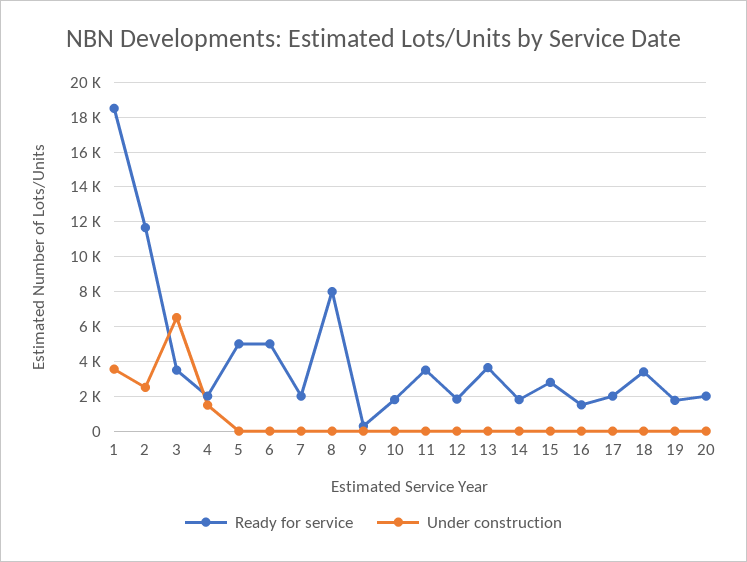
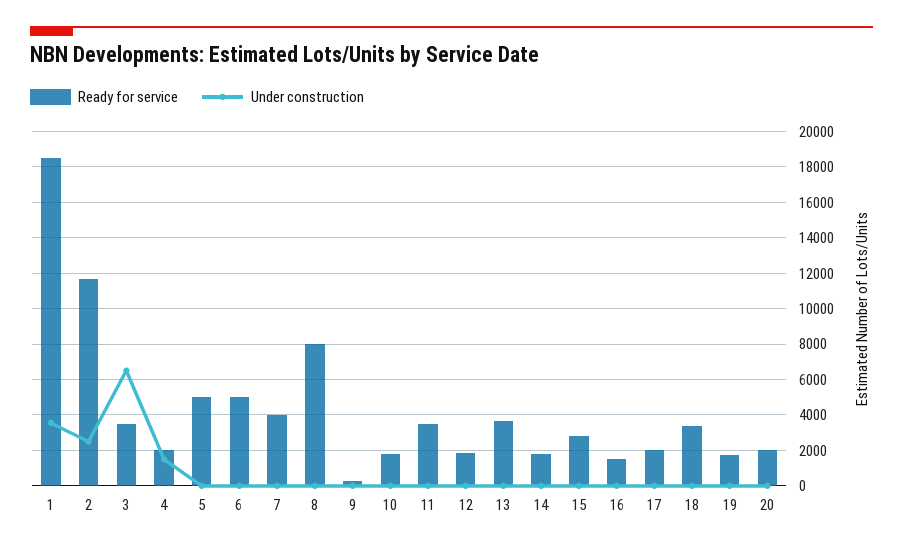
Ready for service, 7: 2000 -> 4000

